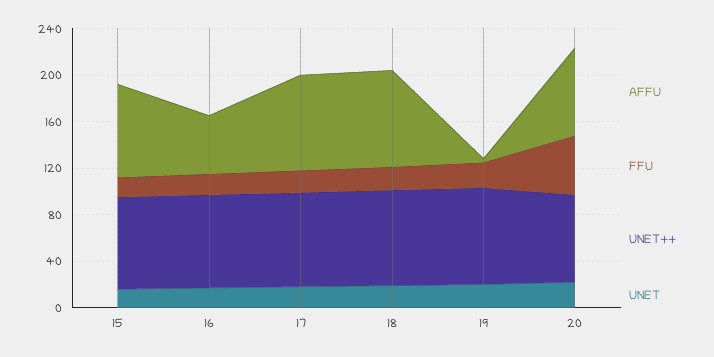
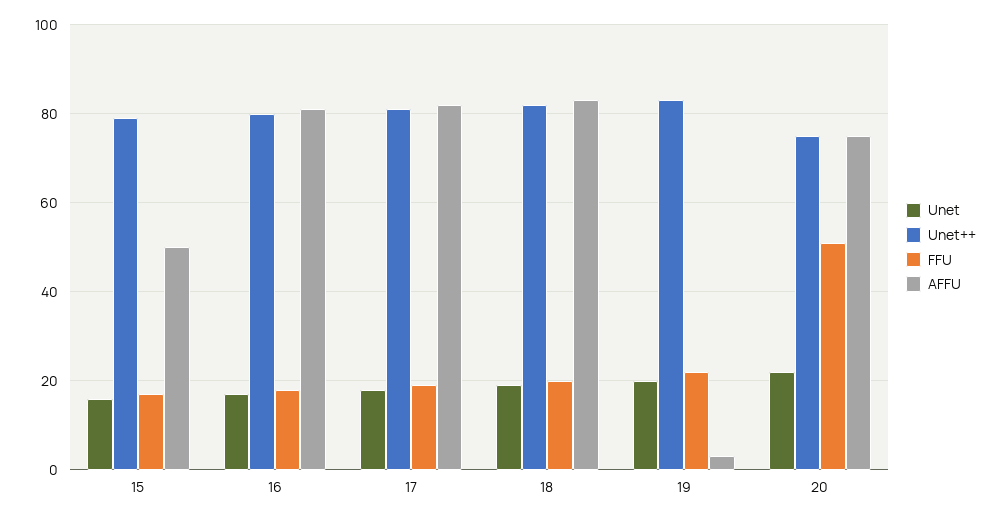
AFFU, 15: 80 -> 50
AFFU, 16: 50 -> 80

